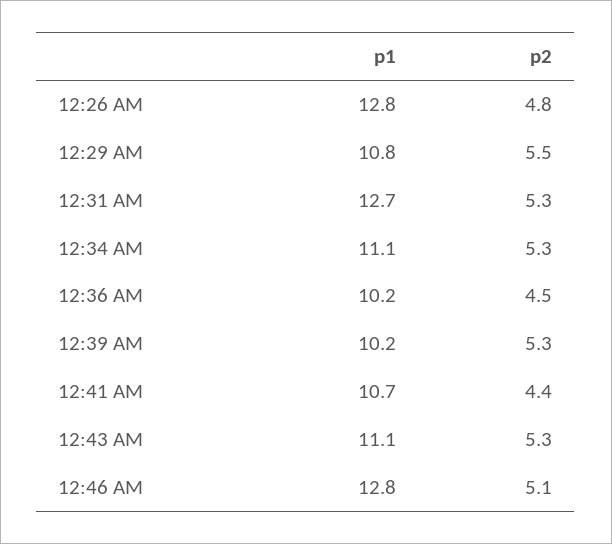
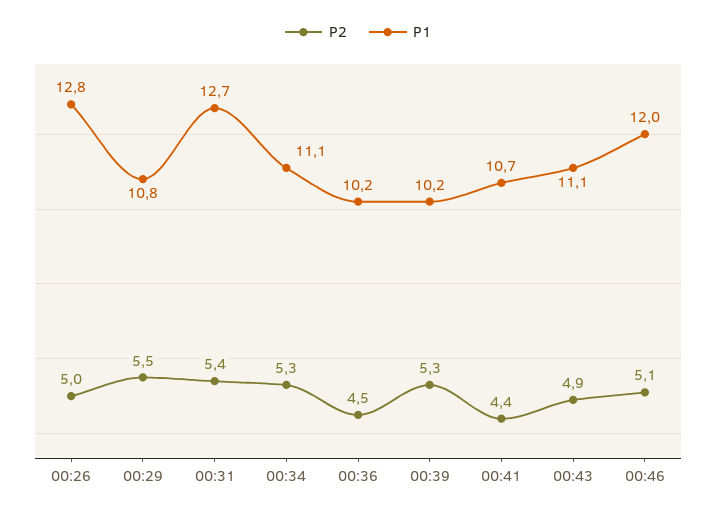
p2, 12:26 AM: 4.8 -> 5
p2, 12:31 AM: 5.3 -> 5.4
p2, 12:43 AM: 5.3 -> 4.9
p1, 12:46 AM: 12.8 -> 12

